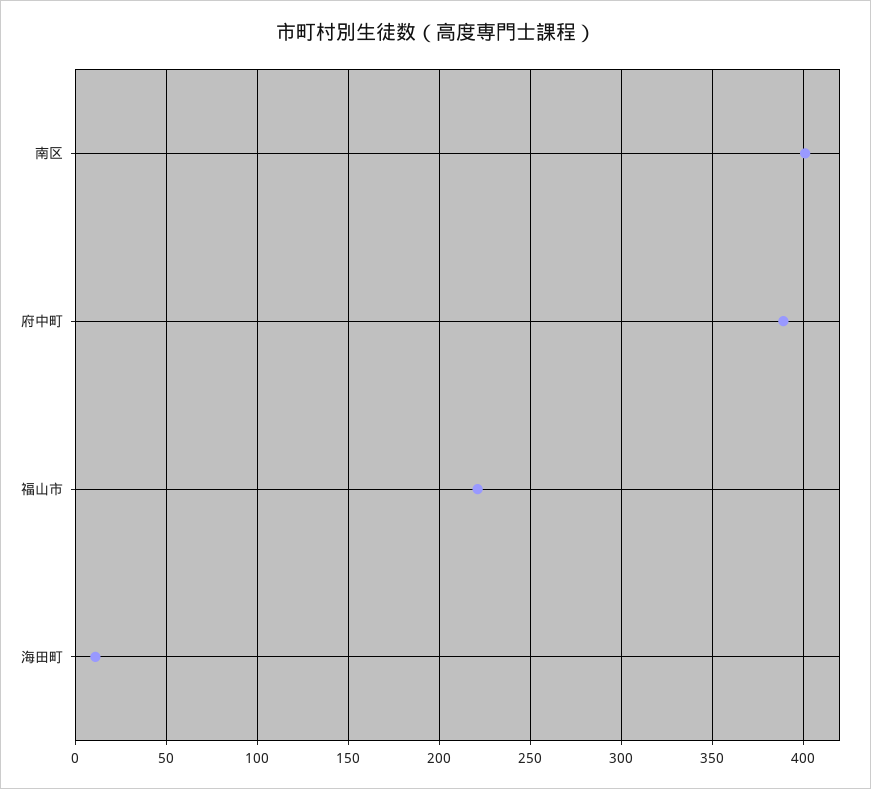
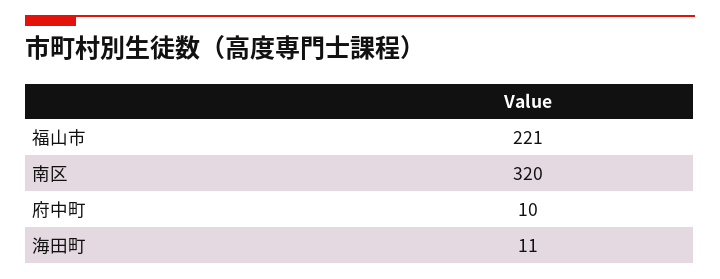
南区: 400 -> 320
府中町: 390 -> 10

